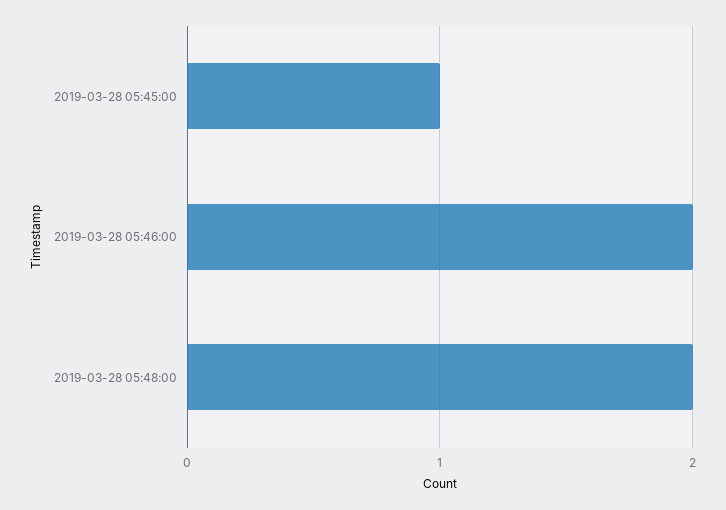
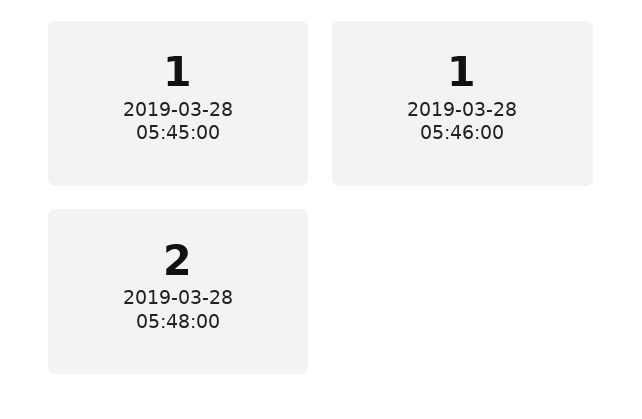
2019-03-28 05:46:00: 2 -> 1

